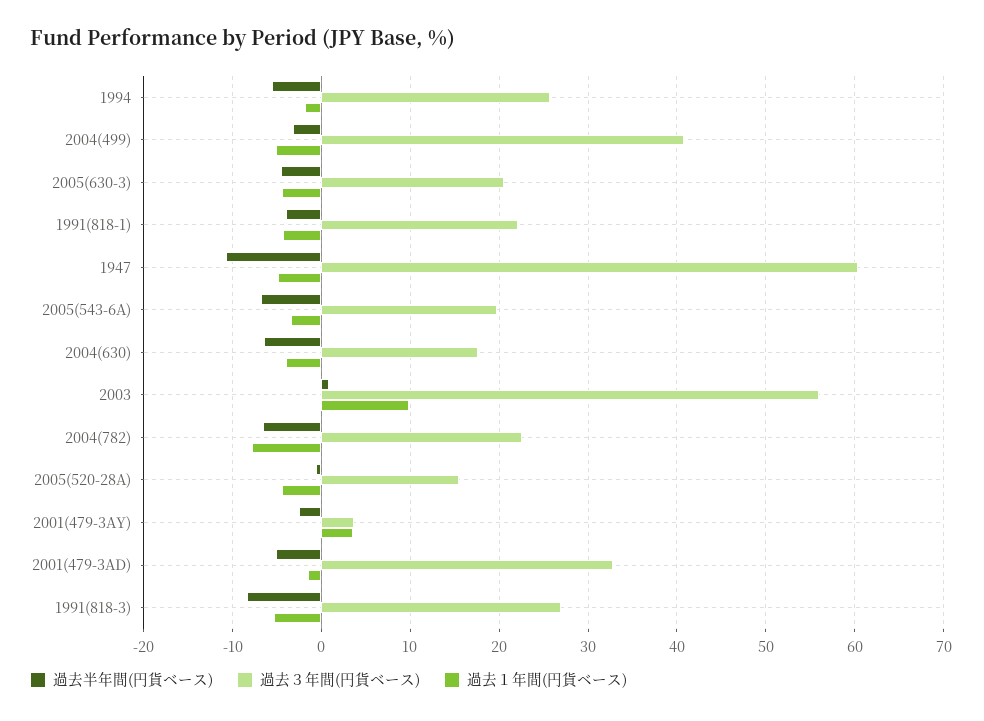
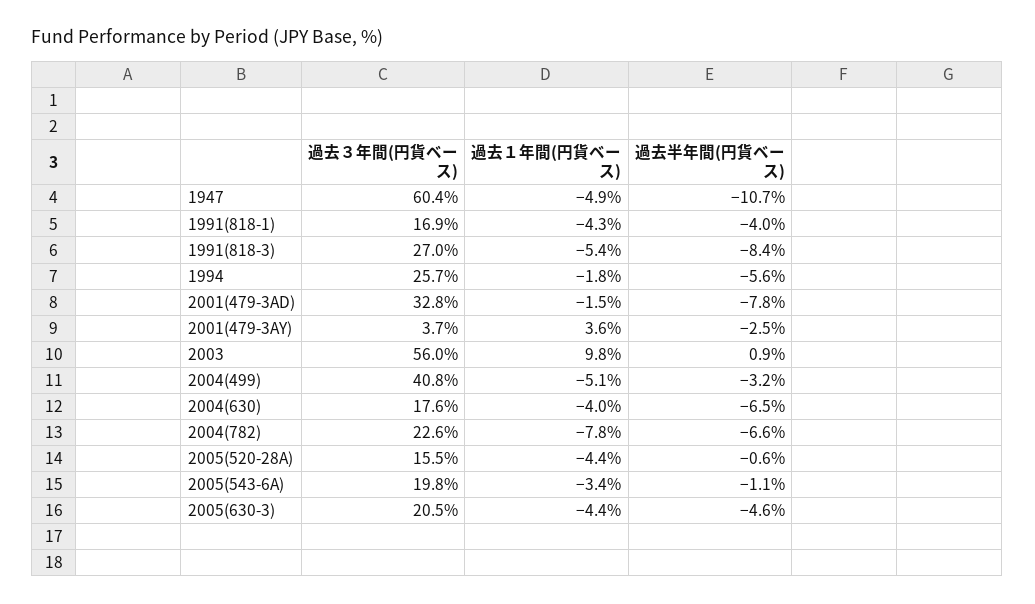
過去３年間(円貨ベース), 1991(818-1): 22 -> 16.9
過去半年間(円貨ベース), 2005(543-6A): -7 -> -1.1
過去半年間(円貨ベース), 2001(479-3AD): -5 -> -7.8

